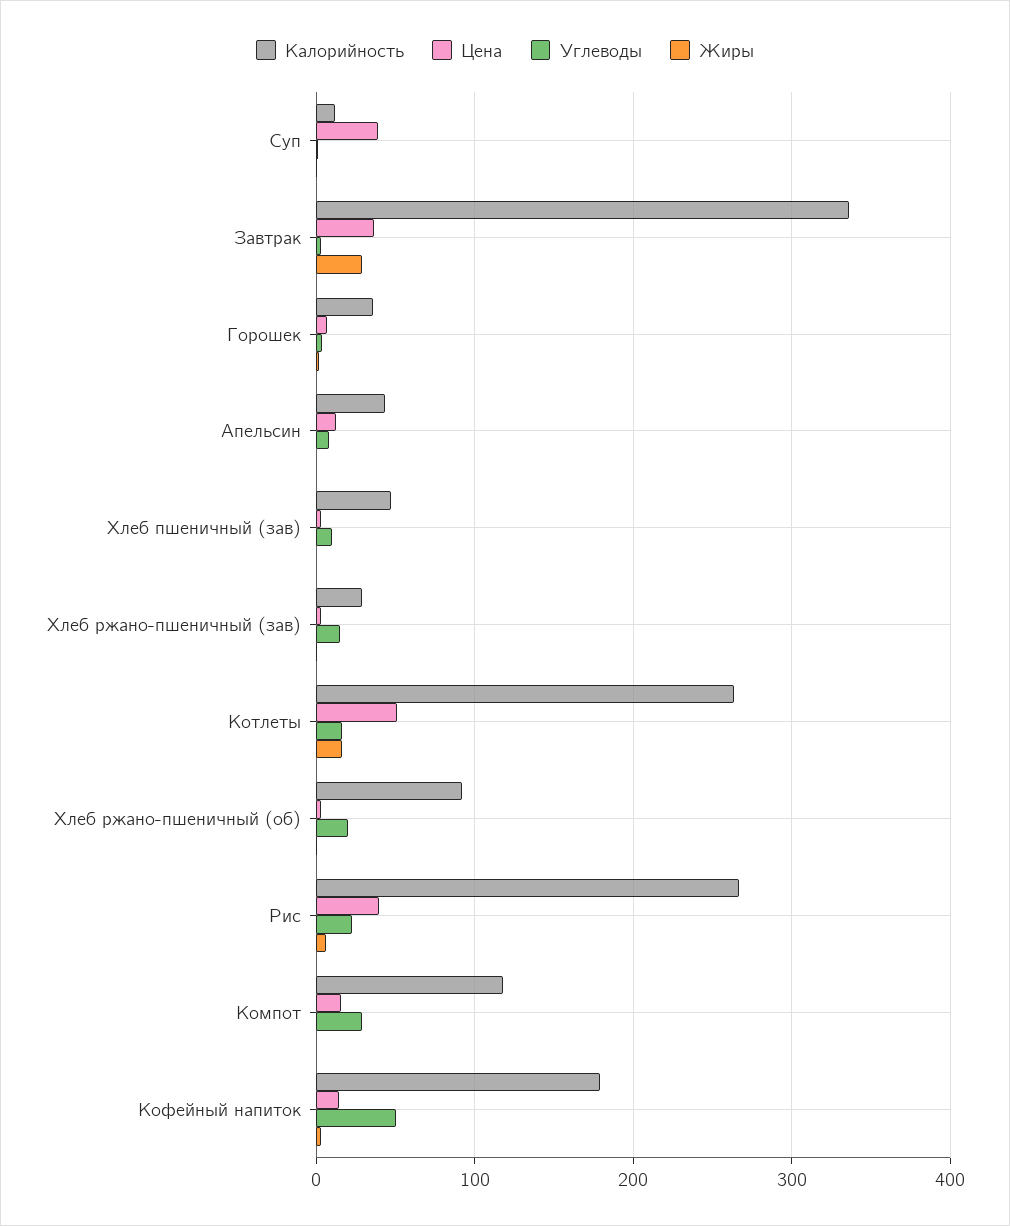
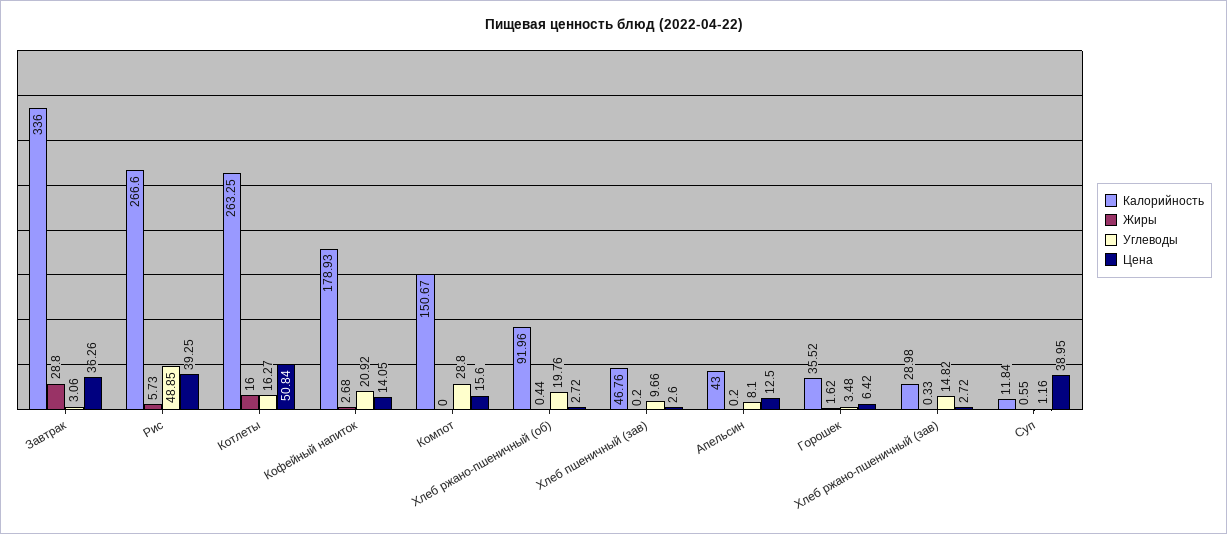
Углеводы, Рис: 20 -> 48.85
Калорийность, Компот: 120 -> 150.67
Углеводы, Кофейный напиток: 50 -> 20.92

